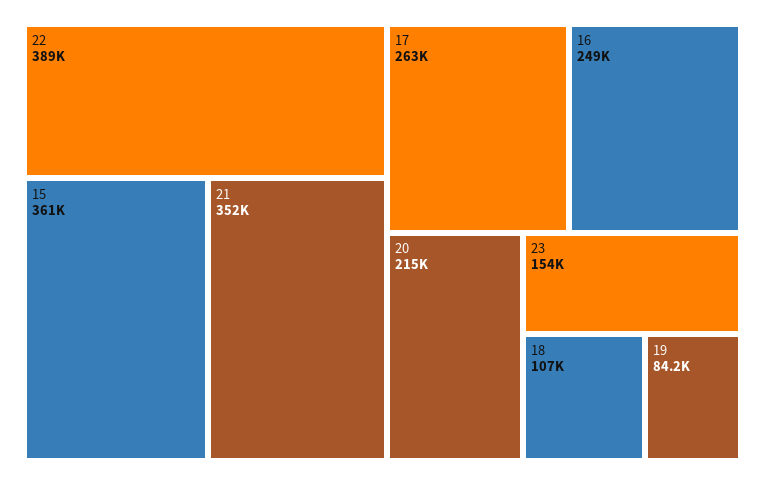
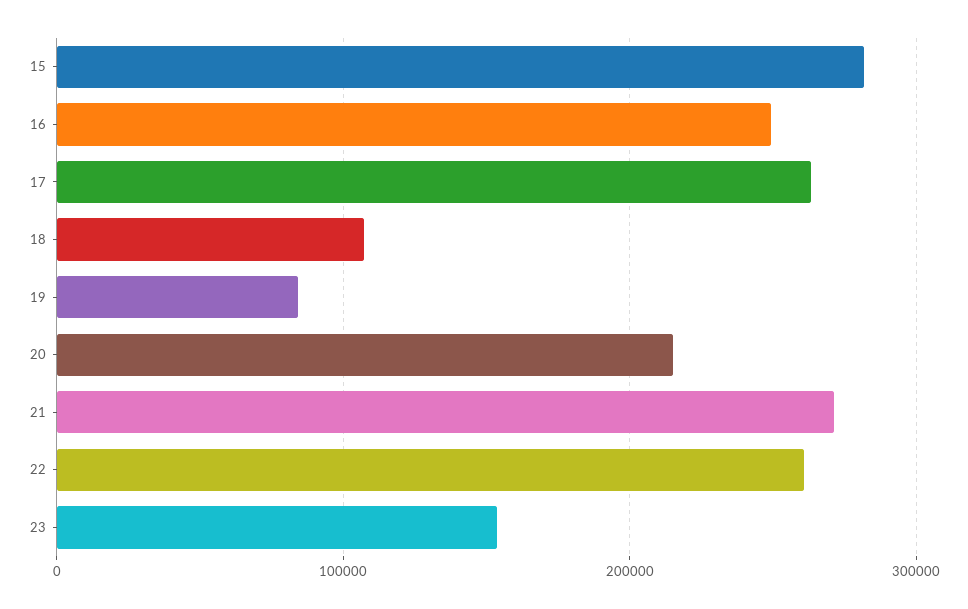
22: 389000 -> 260000
15: 361000 -> 280000
21: 352000 -> 270000

